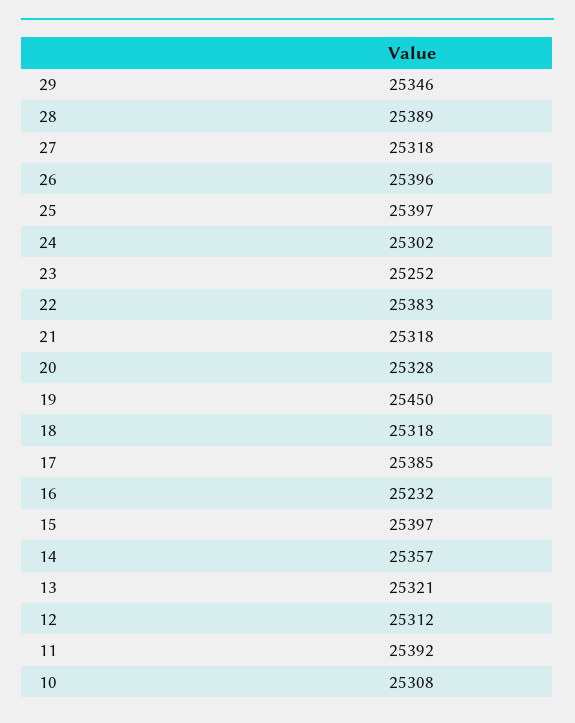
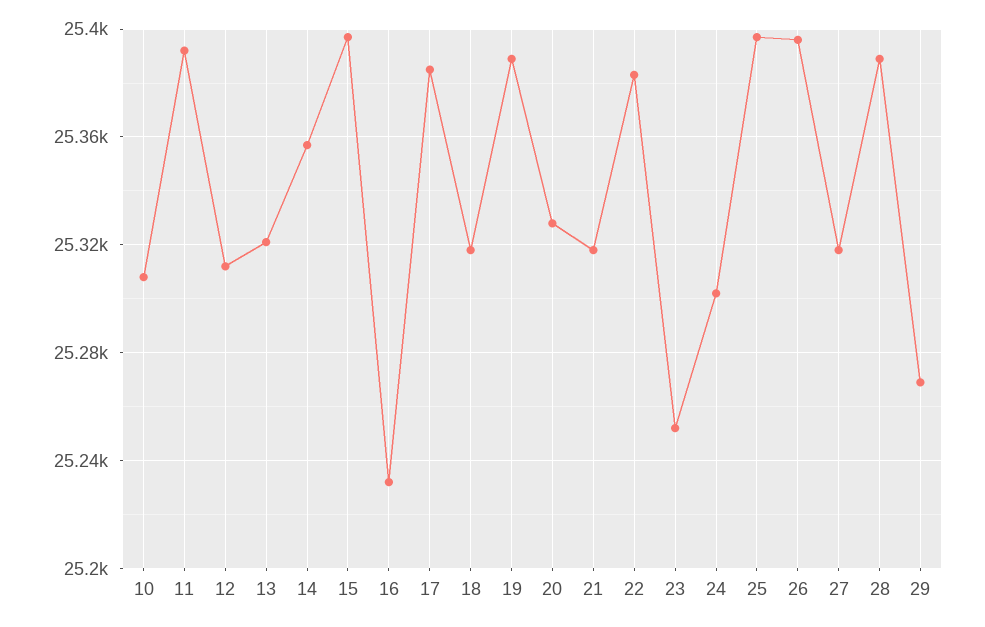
29: 25346 -> 25270
19: 25450 -> 25390

